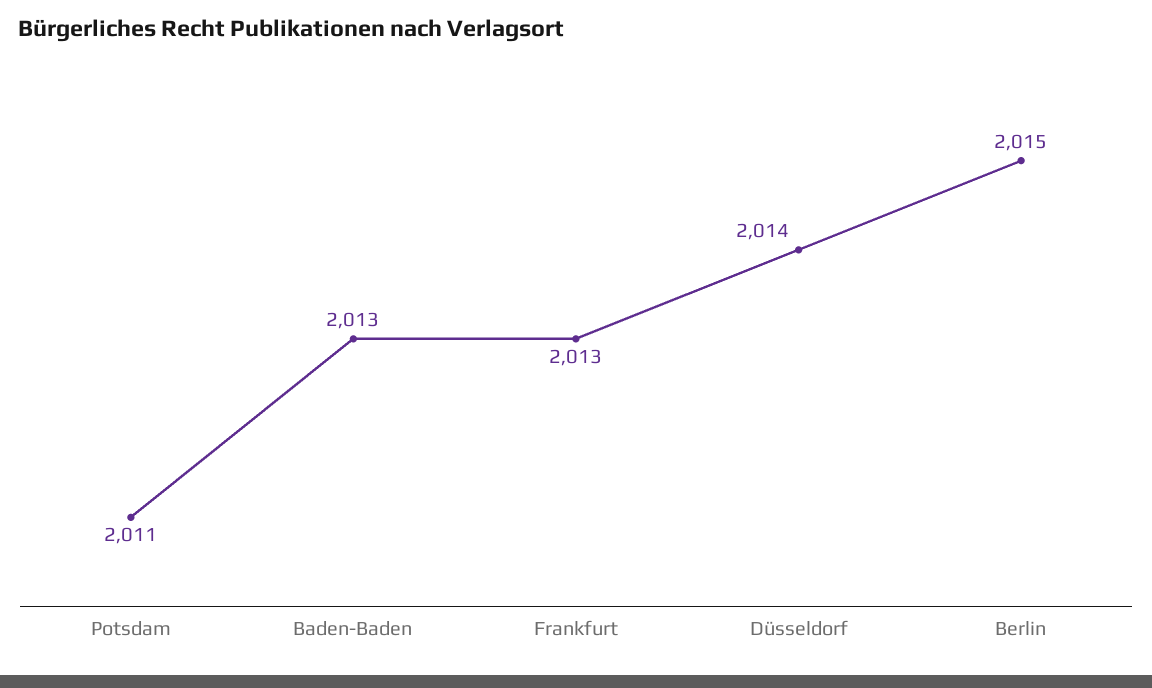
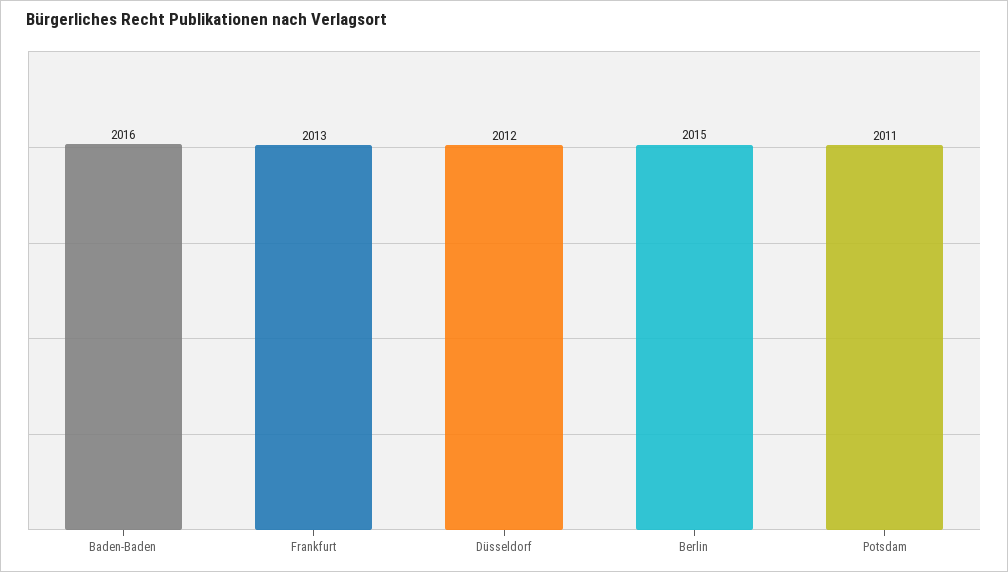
Baden-Baden: 2013 -> 2016
Düsseldorf: 2014 -> 2012

